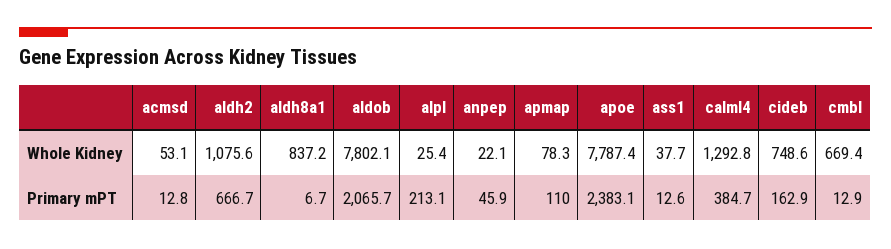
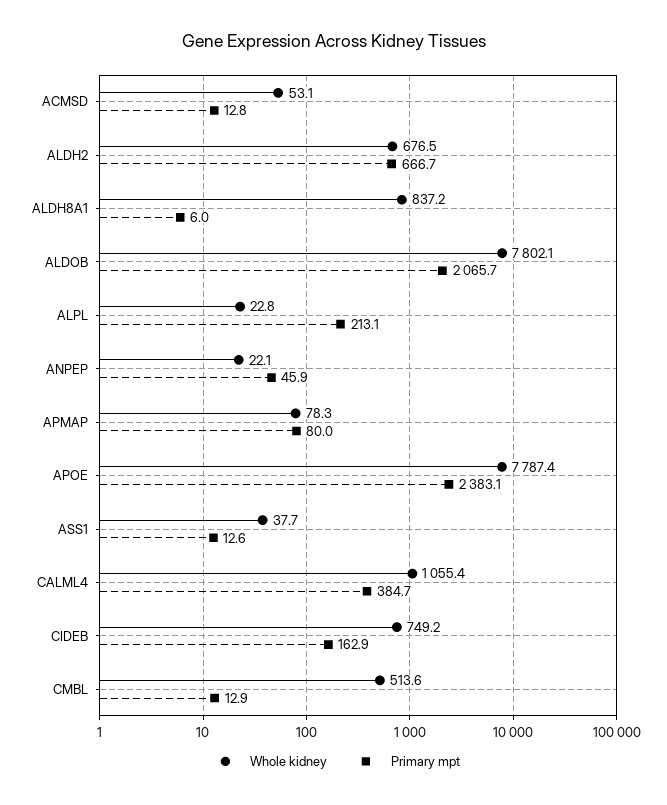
Whole Kidney, aldh2: 1075.6 -> 676.5
Whole Kidney, alpl: 25.4 -> 22.8
Whole Kidney, calml4: 1292.8 -> 1055.4
Whole Kidney, cideb: 748.6 -> 749.2
Whole Kidney, cmbl: 669.4 -> 513.6
Primary mPT, aldh8a1: 6.7 -> 6
Primary mPT, apmap: 110 -> 80

